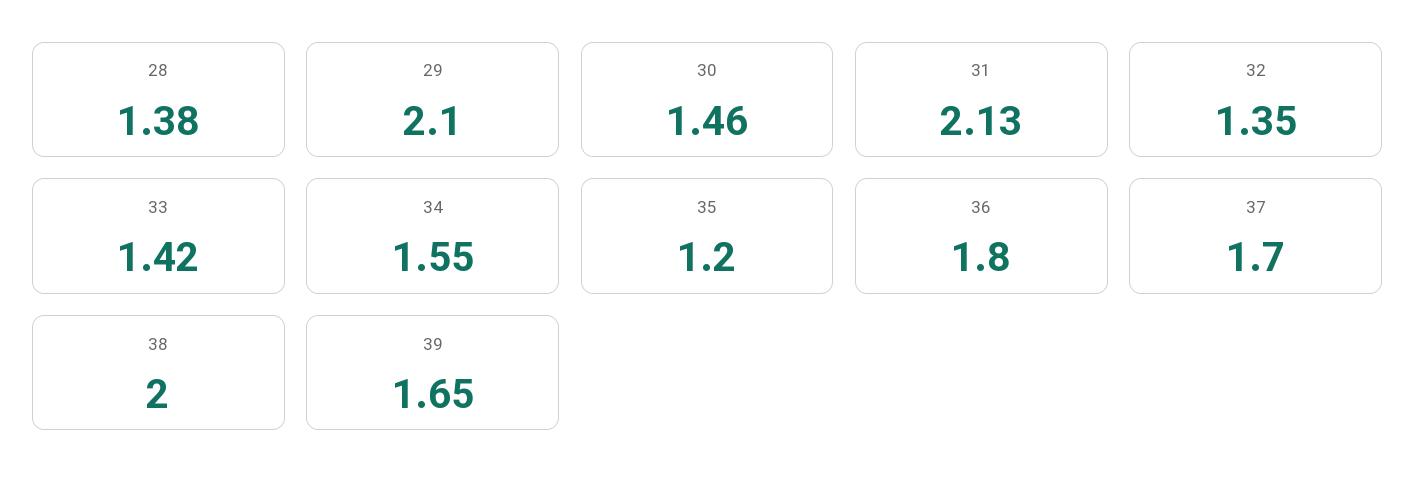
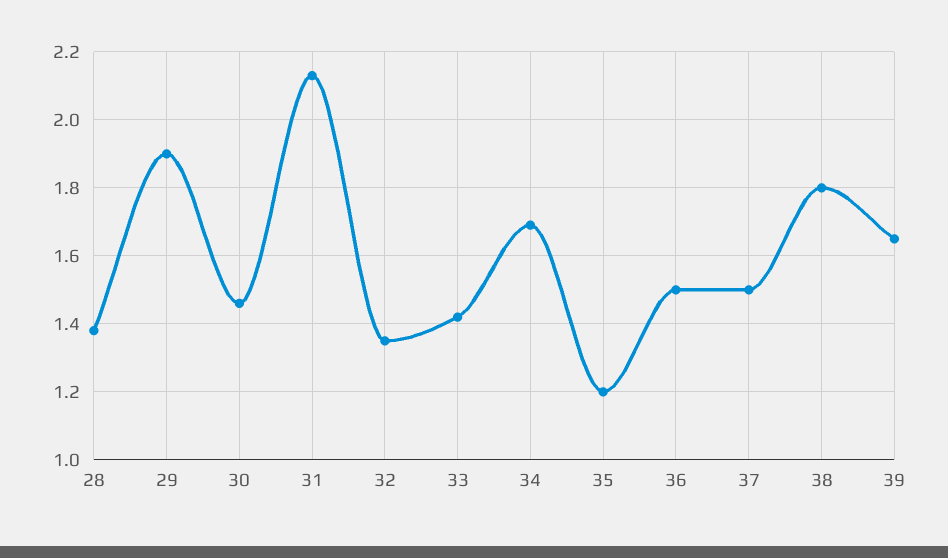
29: 2.1 -> 1.9
34: 1.55 -> 1.7
36: 1.8 -> 1.5
37: 1.7 -> 1.5
38: 2 -> 1.8

